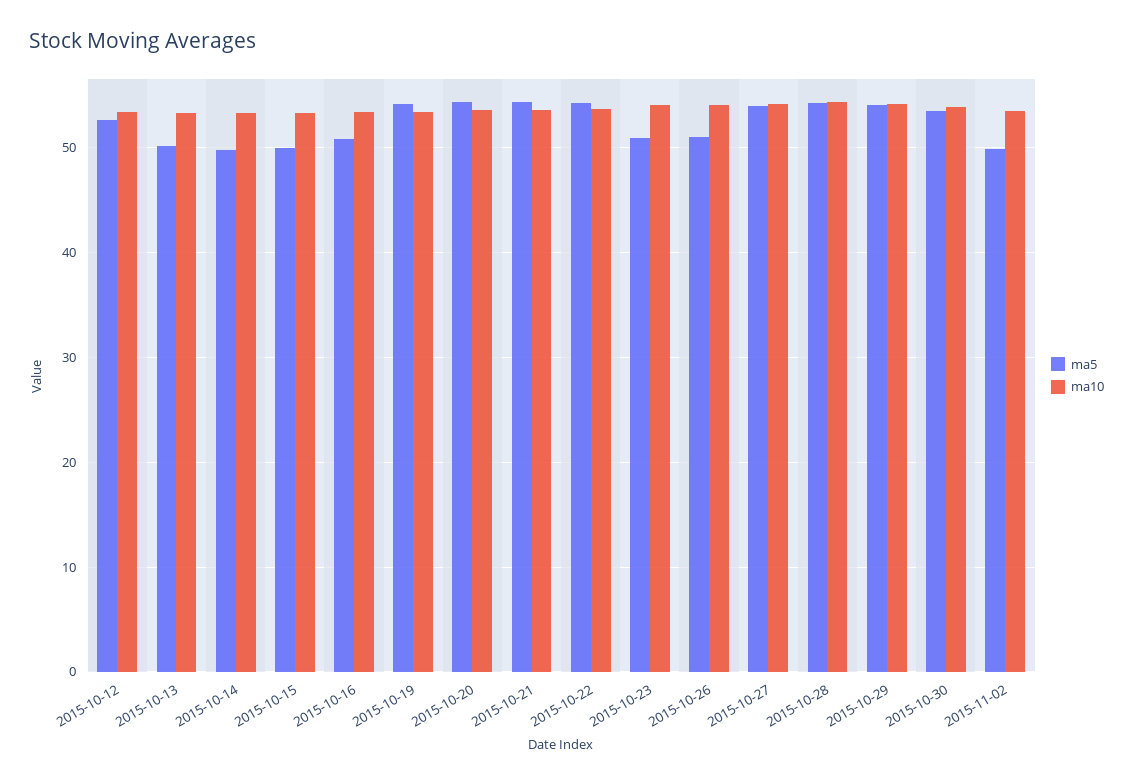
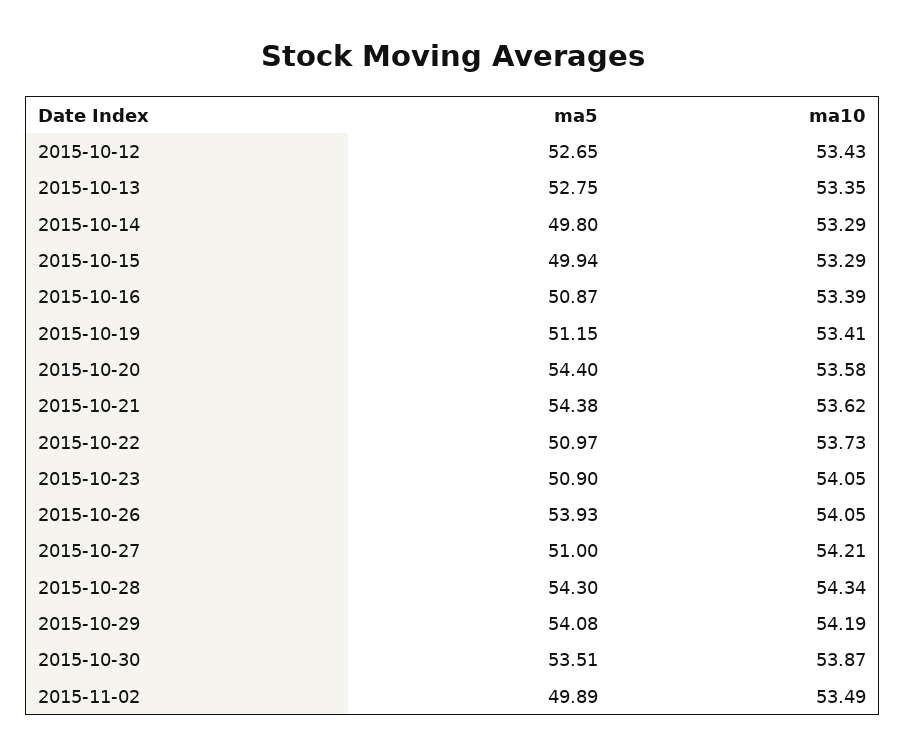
ma5, 2015-10-13: 50 -> 52.75
ma5, 2015-10-19: 54 -> 51.15
ma5, 2015-10-22: 54 -> 50.97
ma5, 2015-10-26: 51 -> 53.93
ma5, 2015-10-27: 54 -> 51

